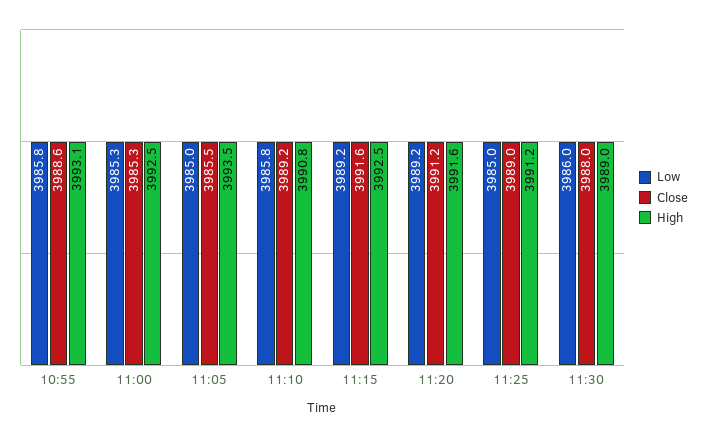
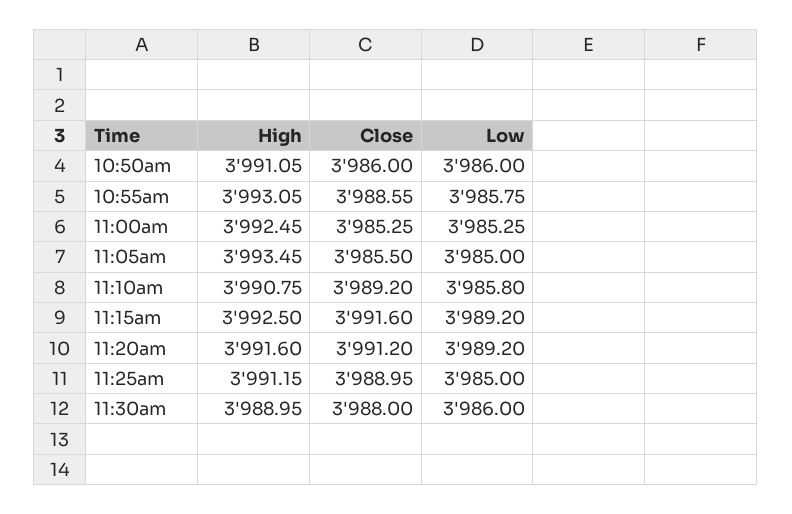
High, 10:50am: none -> 3991.05
Close, 10:50am: none -> 3986
Low, 10:50am: none -> 3986

